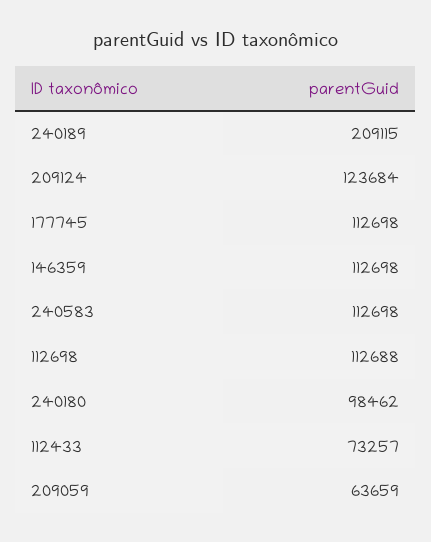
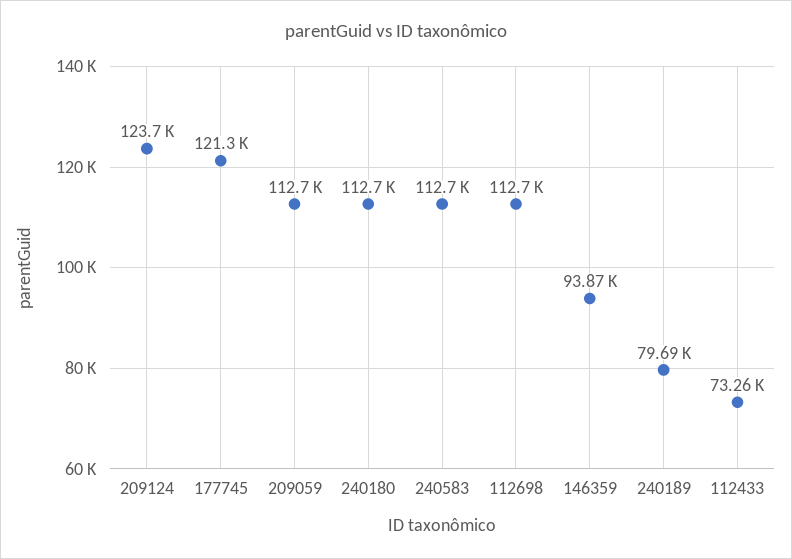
240189: 209115 -> 79690
177745: 112698 -> 121300
146359: 112698 -> 93870
240180: 98462 -> 112700
209059: 63659 -> 112700

